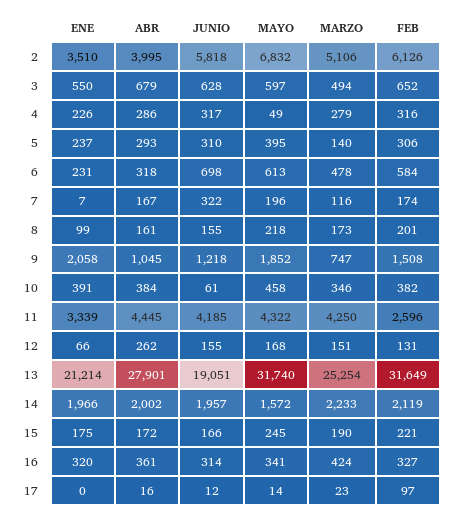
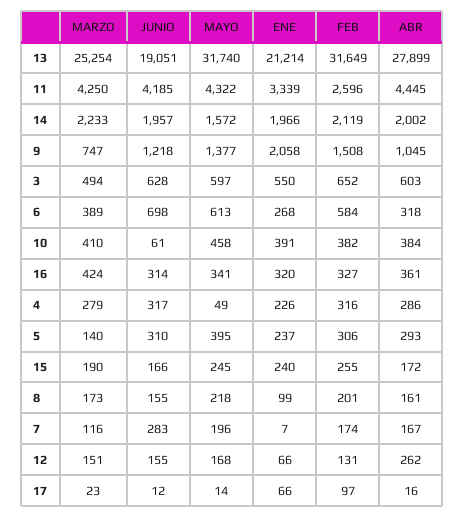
ENE, 2: 3510 -> none
ABR, 2: 3995 -> none
JUNIO, 2: 5818 -> none
MAYO, 2: 6832 -> none
MARZO, 2: 5106 -> none
FEB, 2: 6126 -> none
ABR, 3: 679 -> 603
ENE, 6: 231 -> 268
MARZO, 6: 478 -> 389
JUNIO, 7: 322 -> 283
MAYO, 9: 1852 -> 1377
MARZO, 10: 346 -> 410
ABR, 13: 27901 -> 27899
ENE, 15: 175 -> 240
FEB, 15: 221 -> 255
ENE, 17: 0 -> 66

